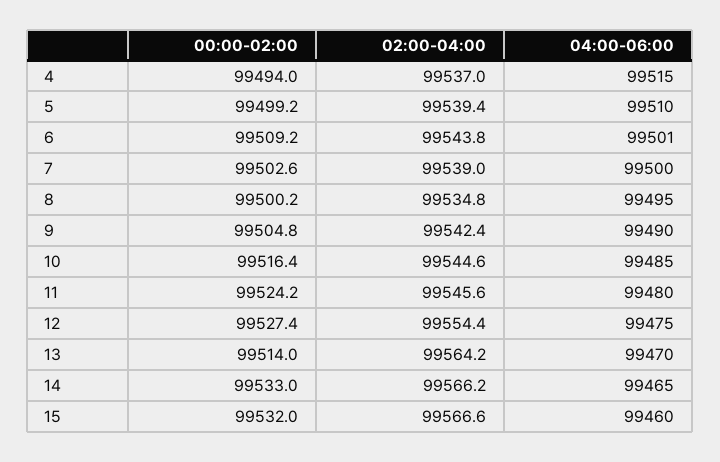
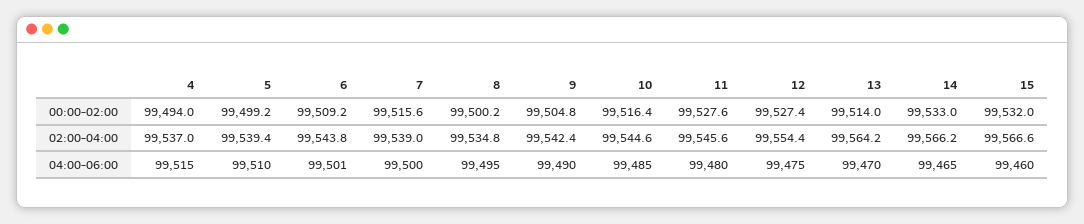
00:00-02:00, 7: 99502.6 -> 99515.6
00:00-02:00, 11: 99524.2 -> 99527.6

